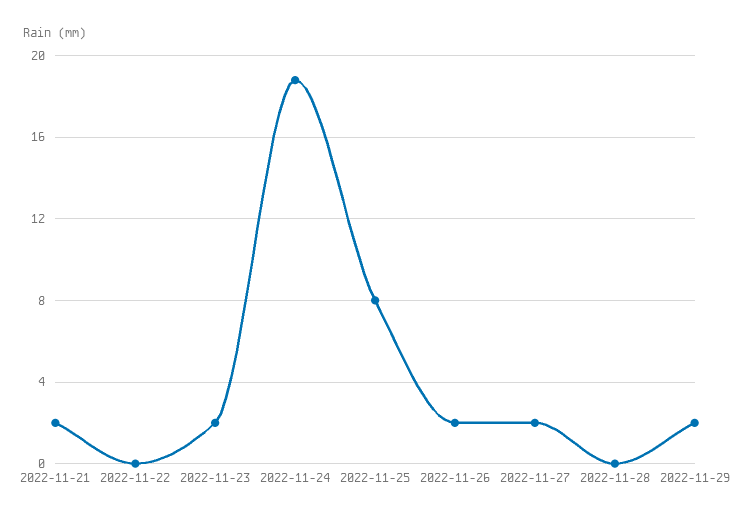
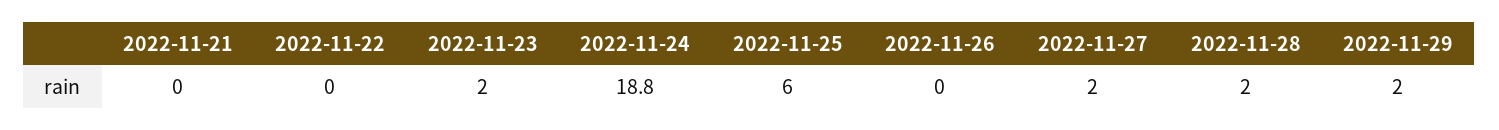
2022-11-21: 2 -> 0
2022-11-25: 8 -> 6
2022-11-26: 2 -> 0
2022-11-28: 0 -> 2

